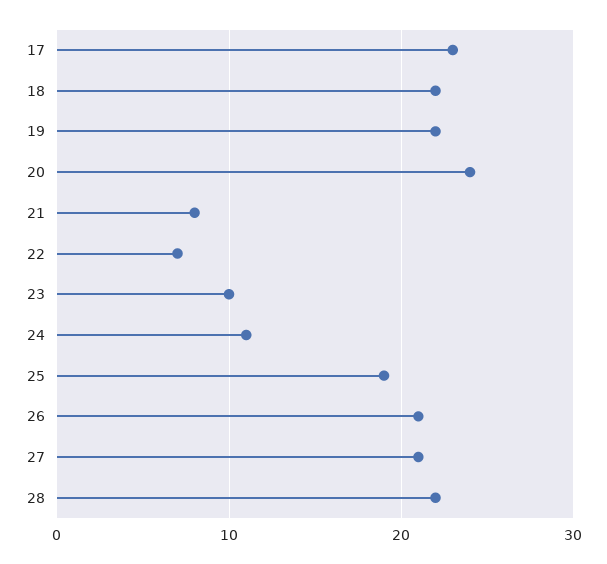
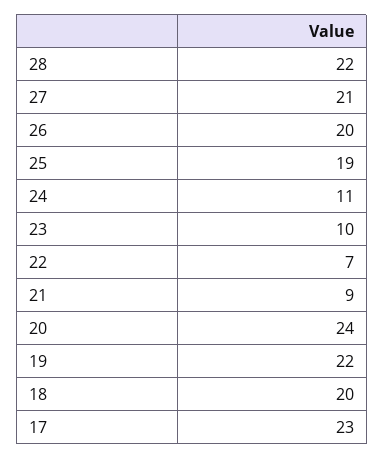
18: 22 -> 20
21: 8 -> 9
26: 21 -> 20

